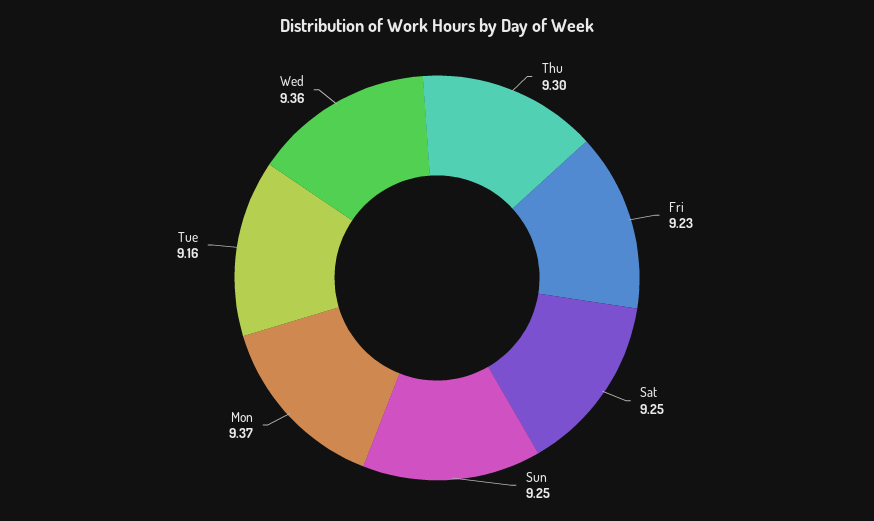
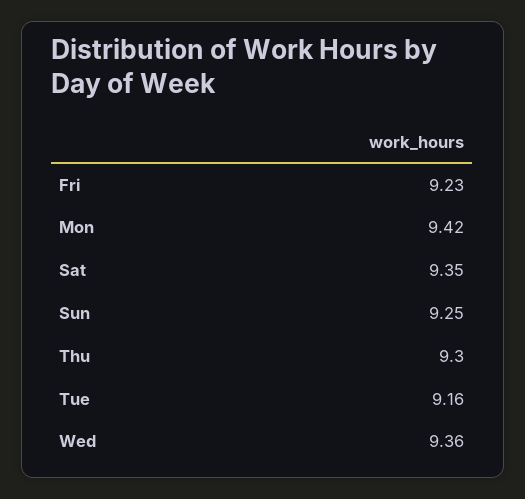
Sat: 9.25 -> 9.35
Mon: 9.37 -> 9.42

